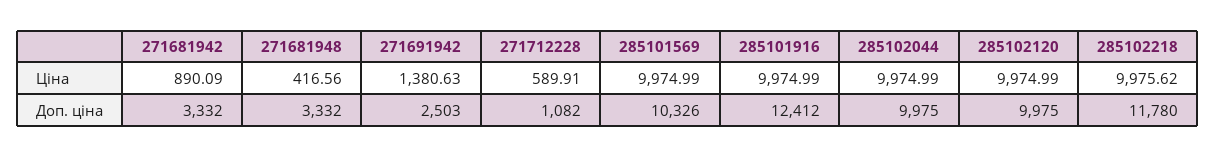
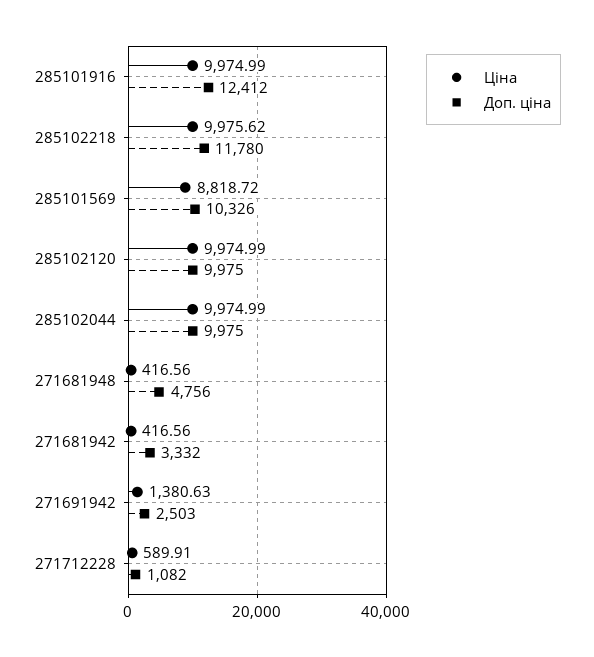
Ціна, 271681942: 890.09 -> 416.56
Ціна, 285101569: 9974.99 -> 8818.72
Доп. ціна, 271681948: 3332 -> 4756

